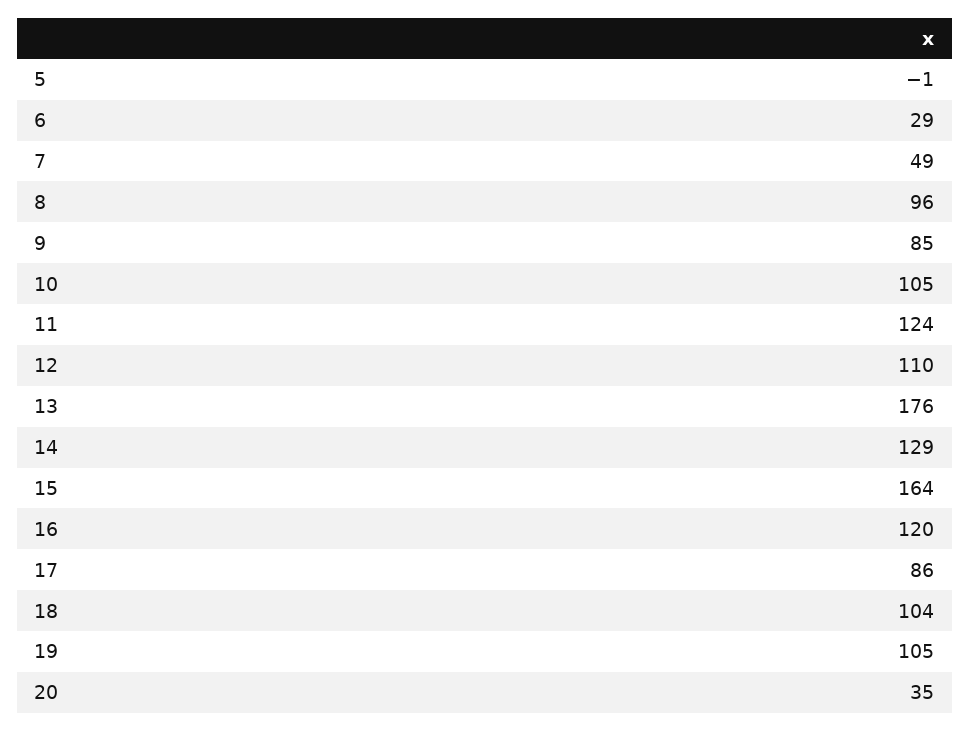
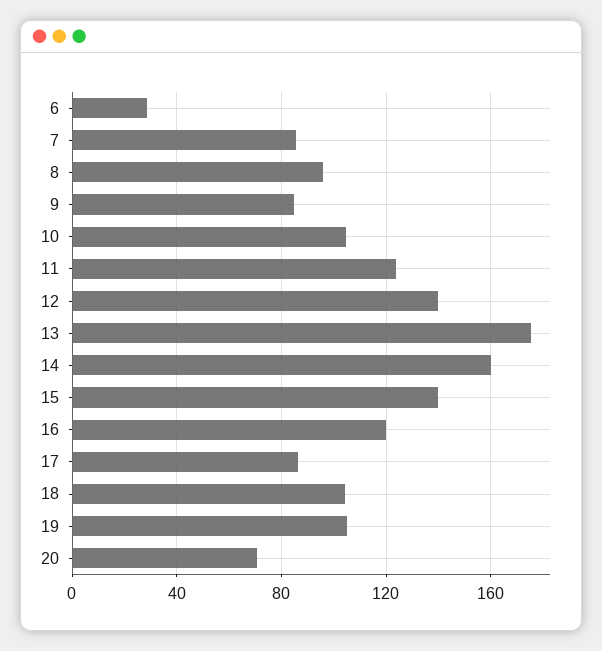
5: -1 -> none
7: 49 -> 85
12: 110 -> 140
14: 129 -> 160
15: 164 -> 140
20: 35 -> 70

